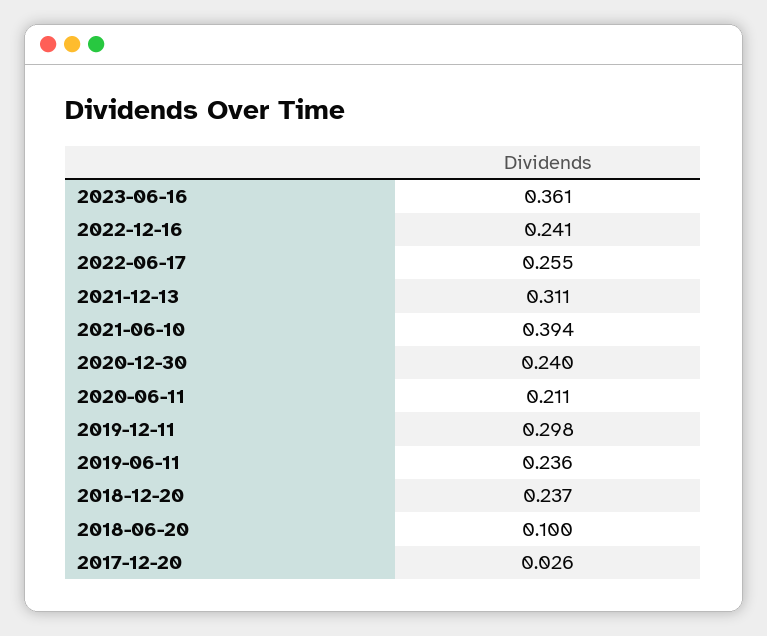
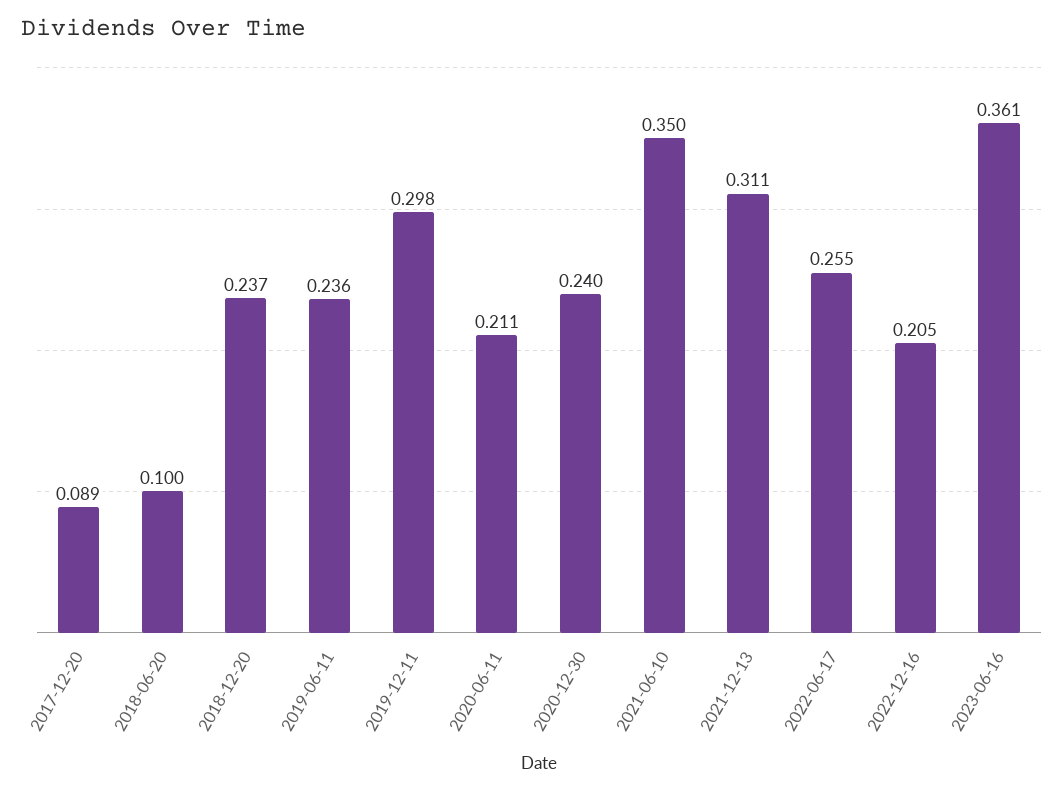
2022-12-16: 0.241 -> 0.205
2021-06-10: 0.394 -> 0.35
2017-12-20: 0.026 -> 0.089

